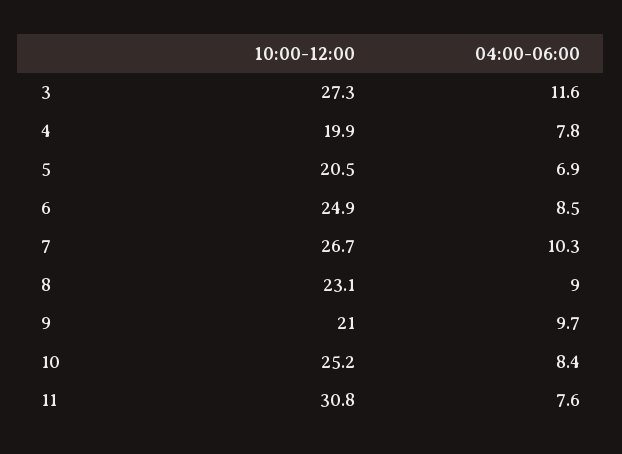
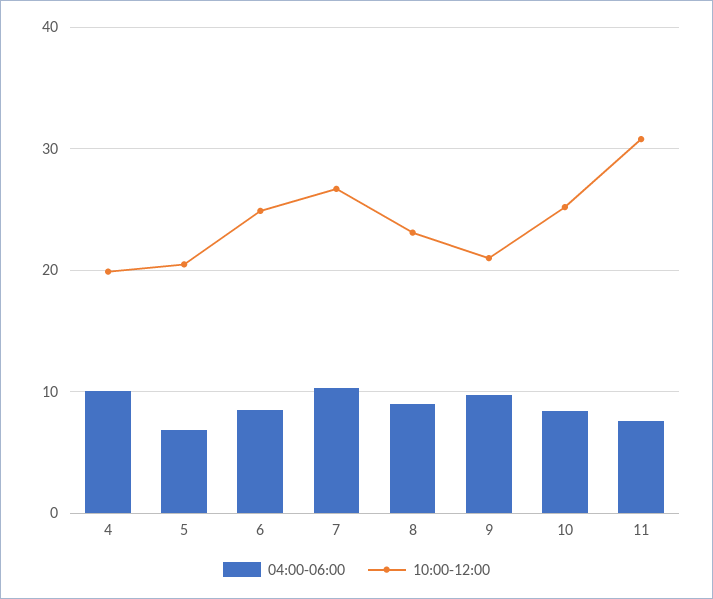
10:00-12:00, 3: 27.3 -> none
04:00-06:00, 3: 11.6 -> none
04:00-06:00, 4: 7.8 -> 10

